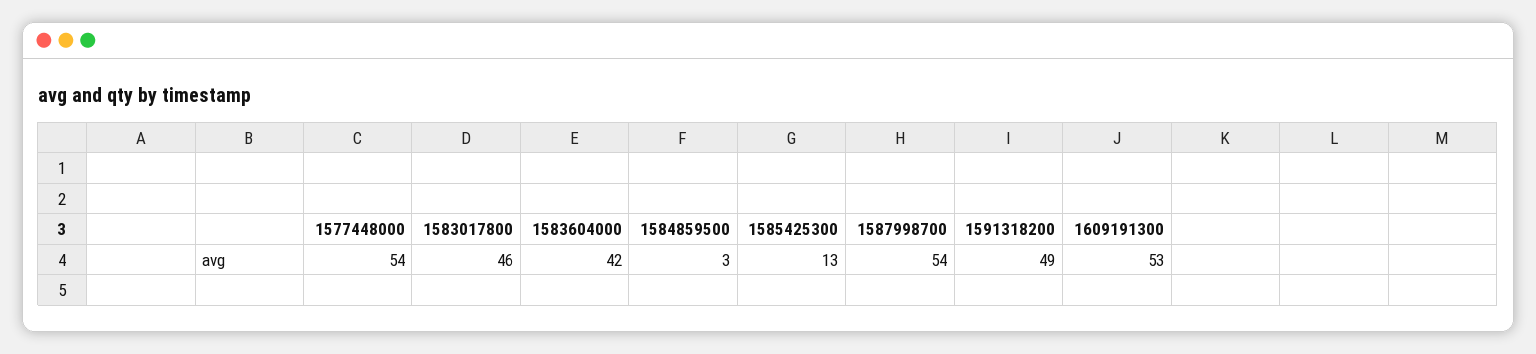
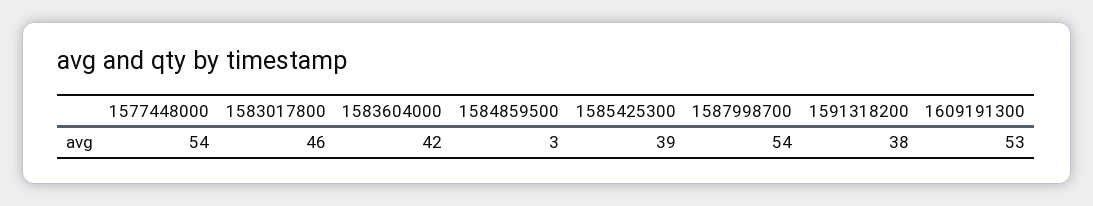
1585425300: 13 -> 39
1591318200: 49 -> 38

